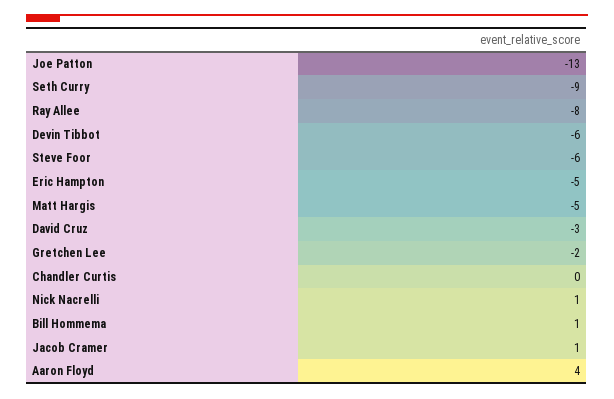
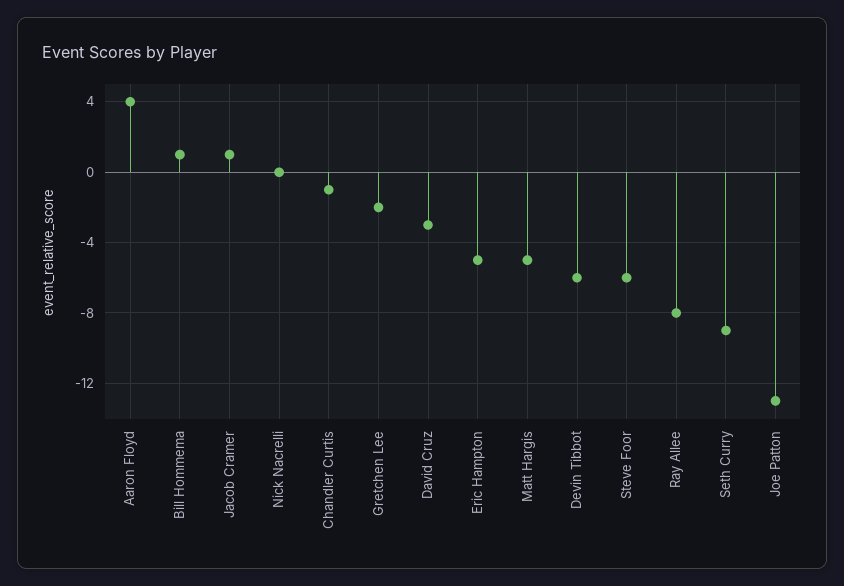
Chandler Curtis: 0 -> -1
Nick Nacrelli: 1 -> 0

